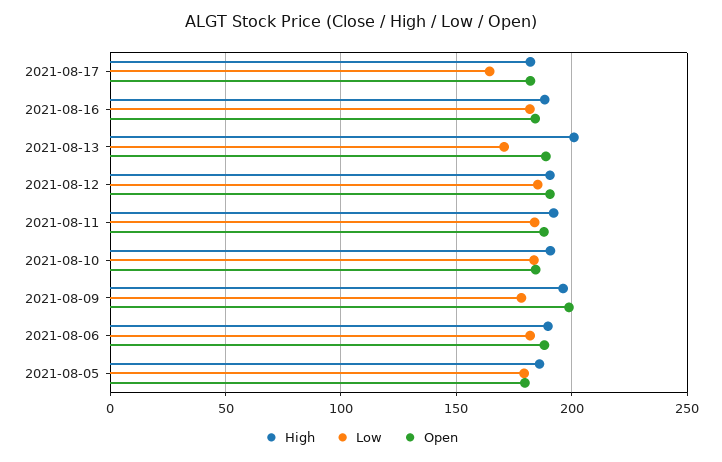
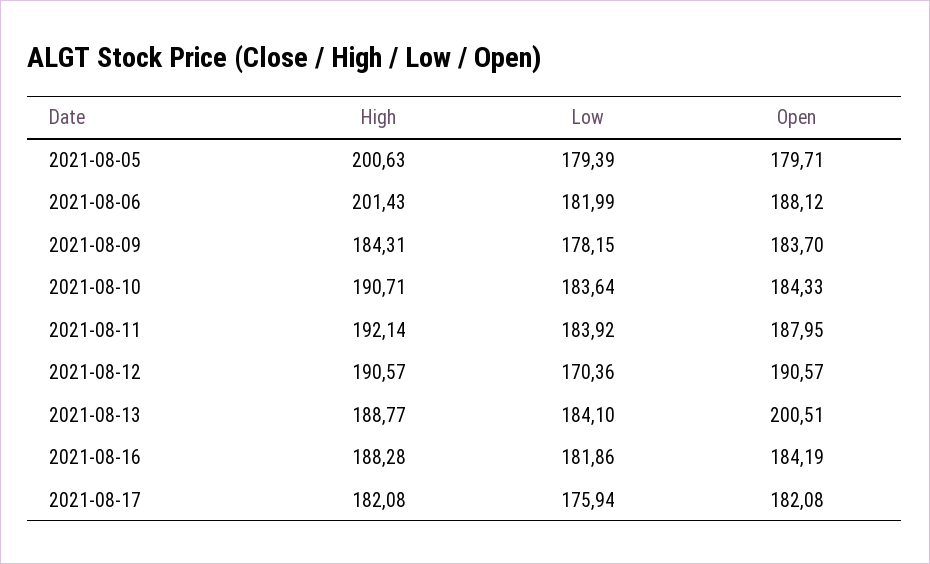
Low, 2021-08-17: 165 -> 175.94
High, 2021-08-13: 200 -> 188.77
Low, 2021-08-13: 170 -> 184.1
Open, 2021-08-13: 190 -> 200.51
Low, 2021-08-12: 185 -> 170.36
High, 2021-08-09: 195 -> 184.31
Open, 2021-08-09: 200 -> 183.7
High, 2021-08-06: 190 -> 201.43
High, 2021-08-05: 185 -> 200.63

